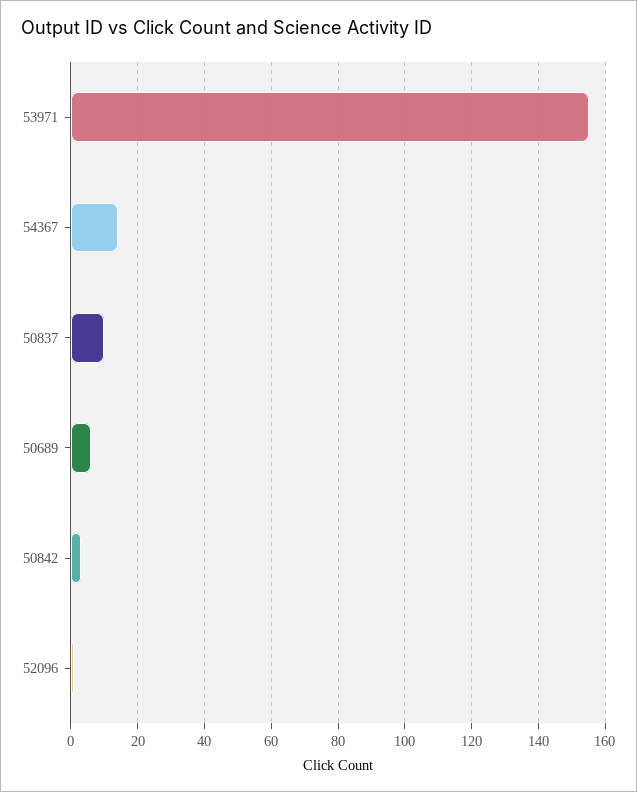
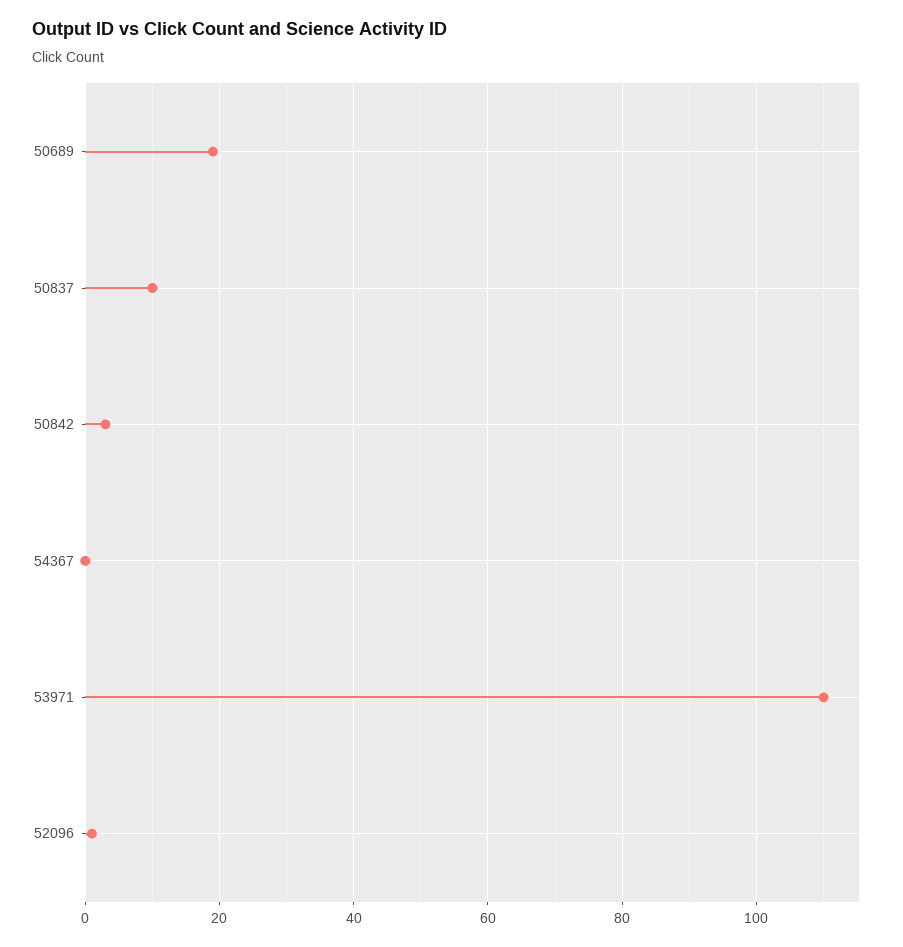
53971: 155 -> 110
54367: 15 -> 0
50689: 5 -> 20

